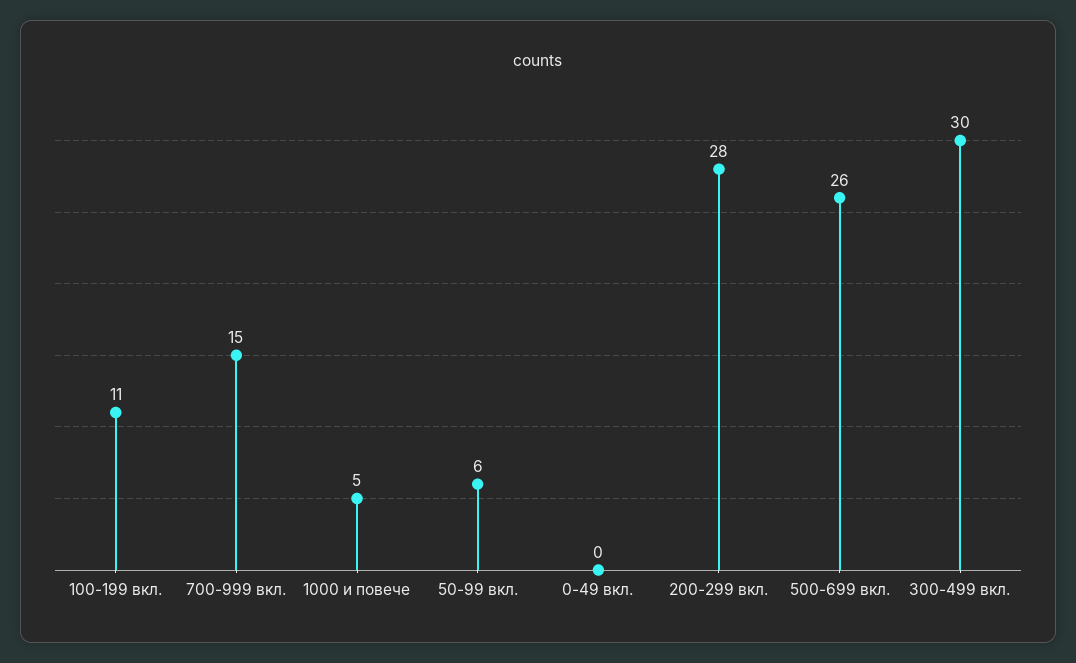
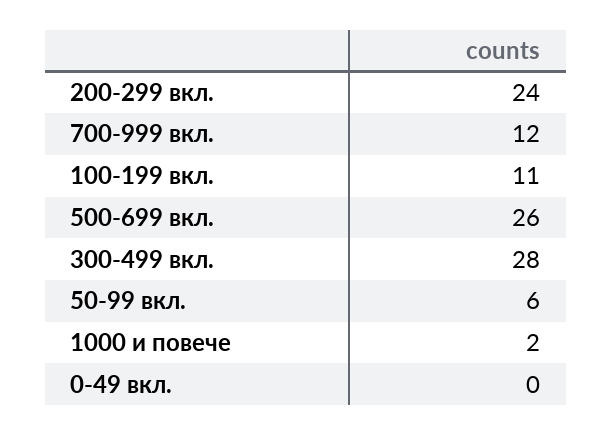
700-999 вкл.: 15 -> 12
1000 и повече: 5 -> 2
200-299 вкл.: 28 -> 24
300-499 вкл.: 30 -> 28

